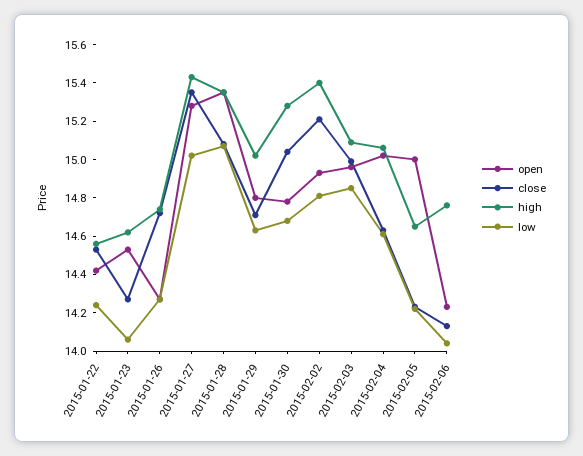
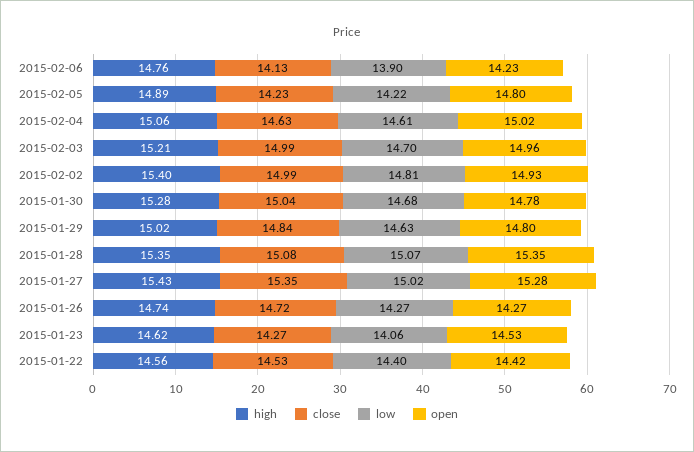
low, 2015-01-22: 14.25 -> 14.4
close, 2015-01-29: 14.7 -> 14.84
close, 2015-02-02: 15.2 -> 14.99
high, 2015-02-03: 15.1 -> 15.21
low, 2015-02-03: 14.85 -> 14.7
open, 2015-02-05: 15 -> 14.8
high, 2015-02-05: 14.65 -> 14.89
low, 2015-02-06: 14.05 -> 13.9

